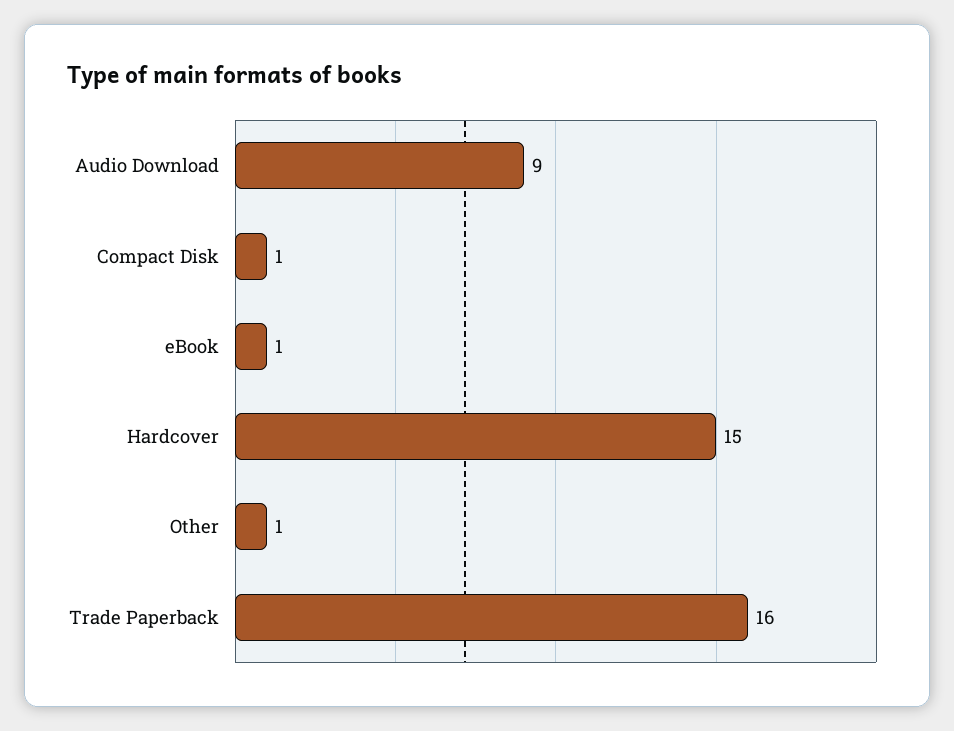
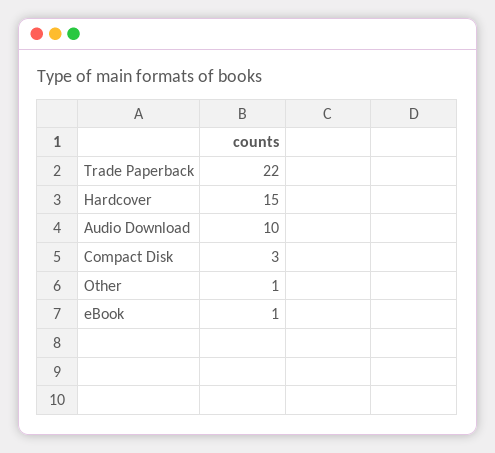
Audio Download: 9 -> 10
Compact Disk: 1 -> 3
Trade Paperback: 16 -> 22

